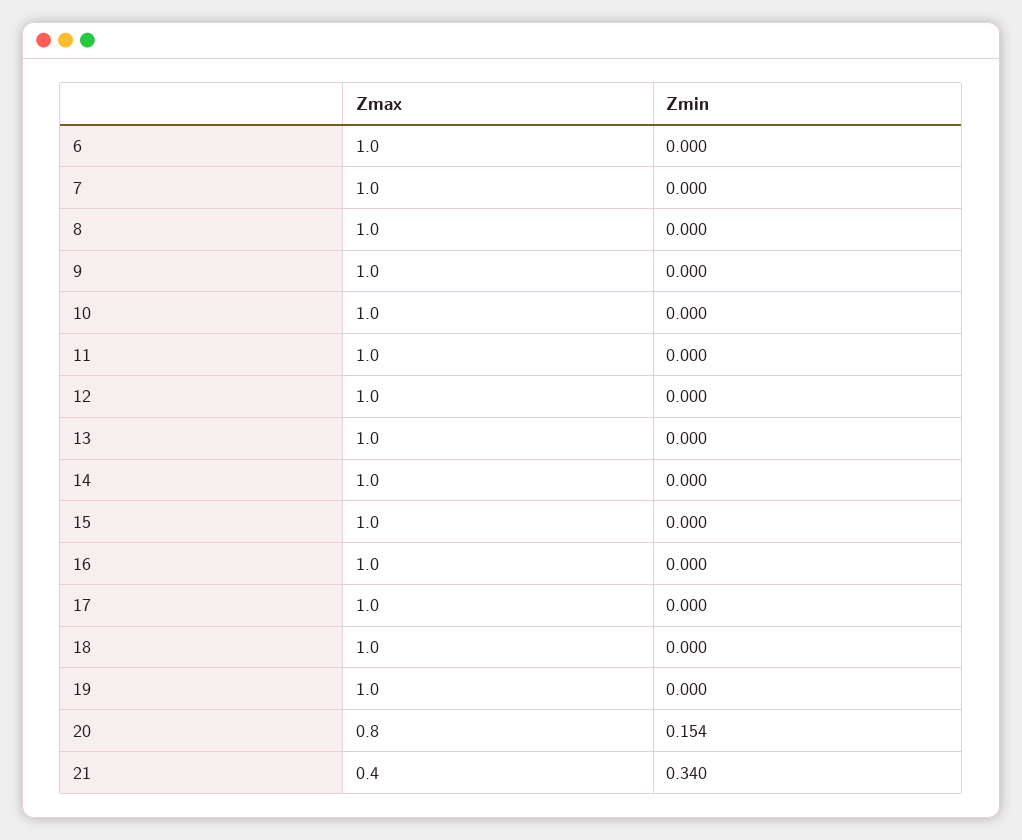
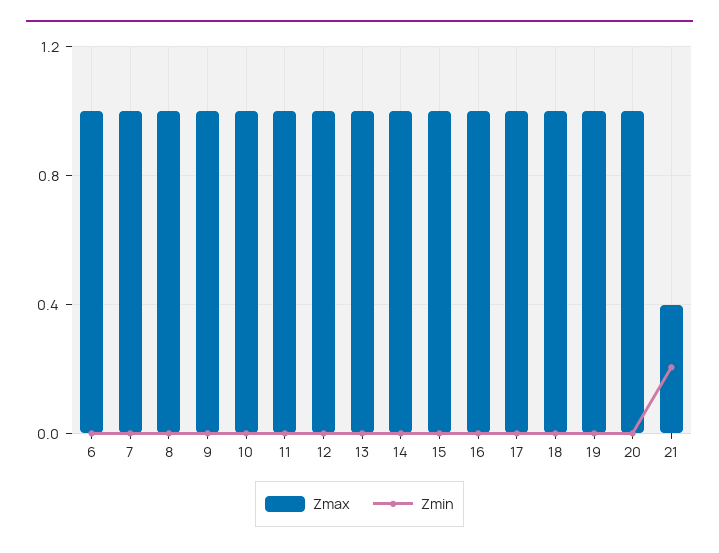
Zmax, 20: 0.8 -> 1
Zmin, 20: 0.154 -> 0
Zmin, 21: 0.34 -> 0.2

